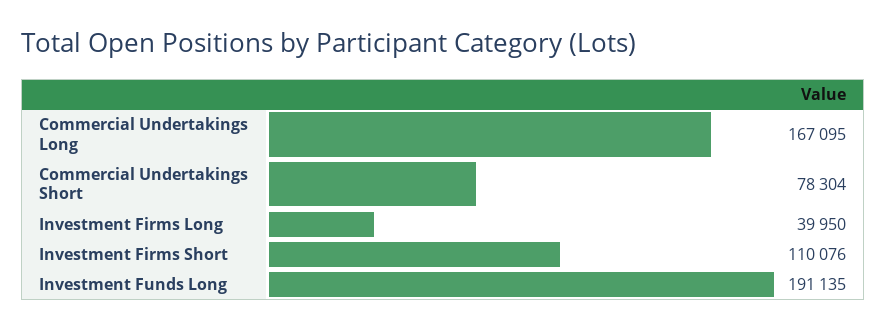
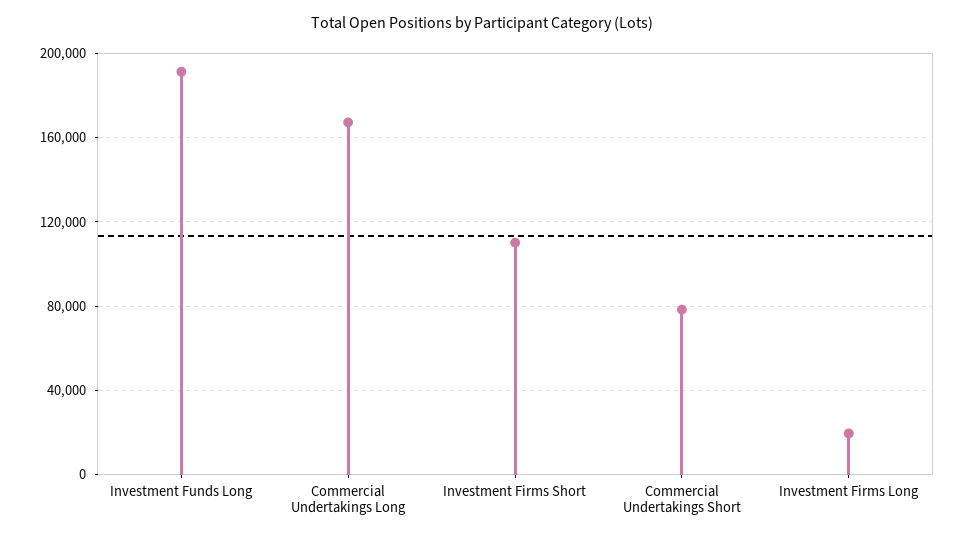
Investment Firms Long: 39950 -> 20000

